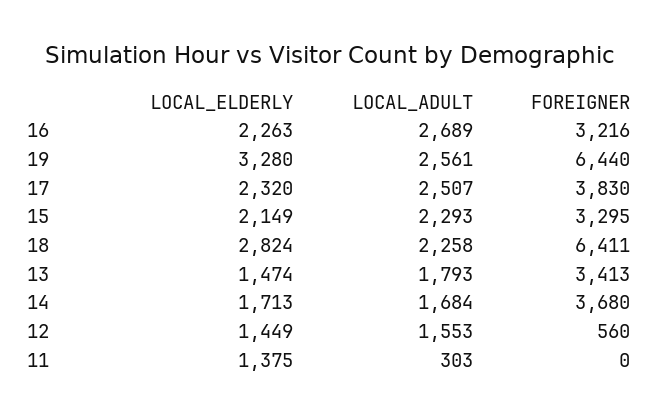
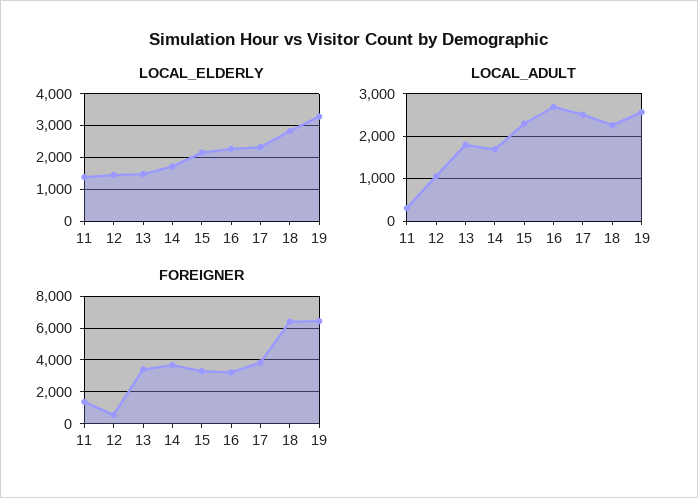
LOCAL_ADULT, 12: 1553 -> 1000
FOREIGNER, 11: 0 -> 1500

